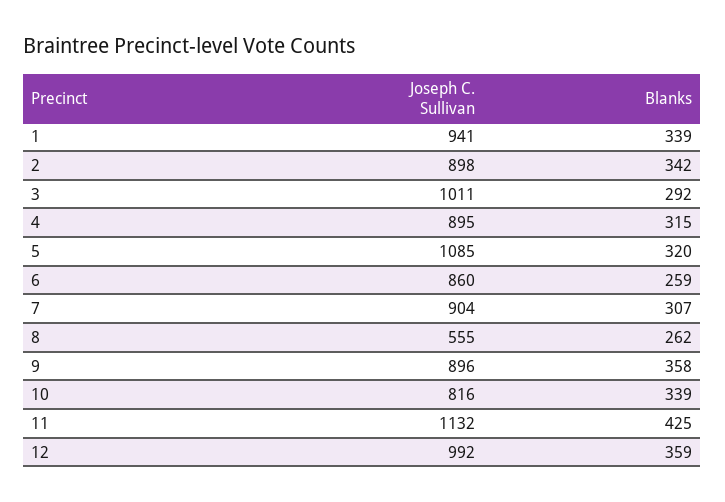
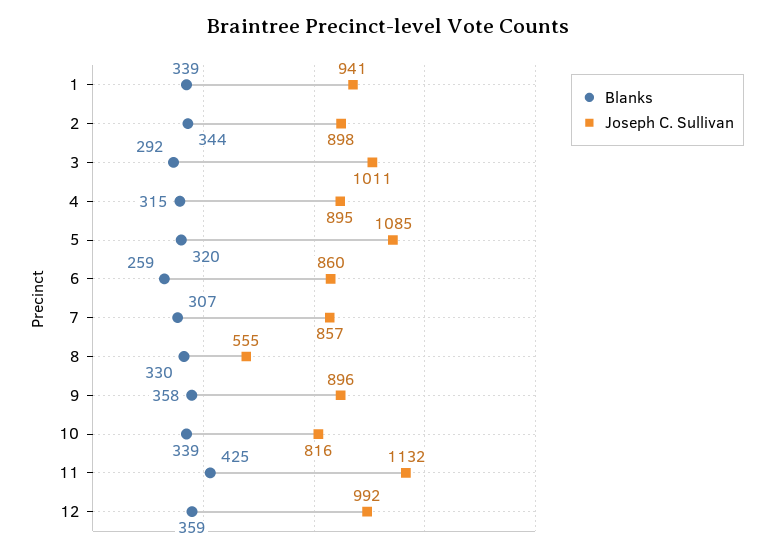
Blanks, 2: 342 -> 344
Joseph C. Sullivan, 7: 904 -> 857
Blanks, 8: 262 -> 330

